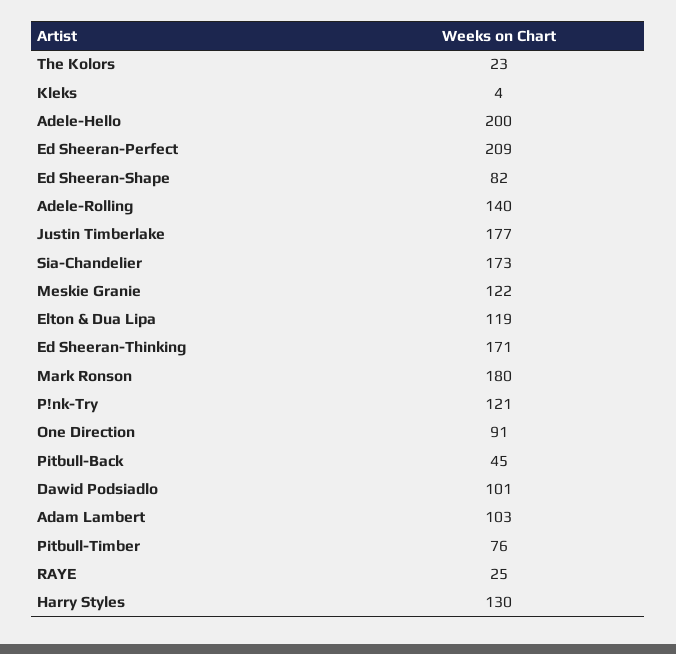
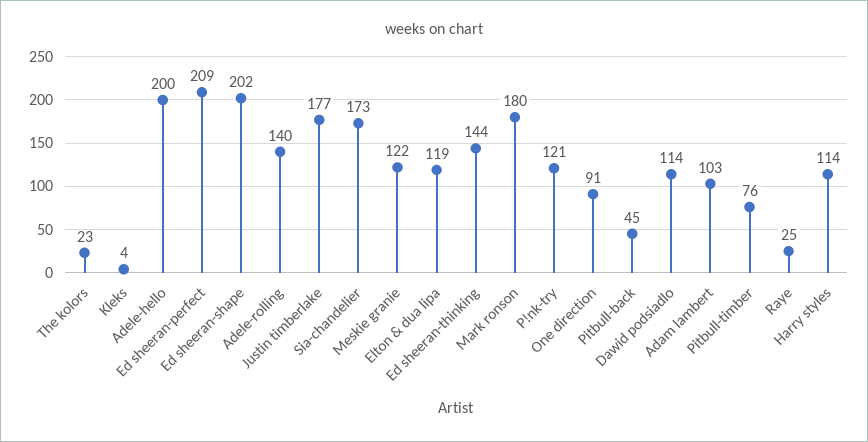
Ed Sheeran-Shape: 82 -> 202
Ed Sheeran-Thinking: 171 -> 144
Dawid Podsiadlo: 101 -> 114
Harry Styles: 130 -> 114

